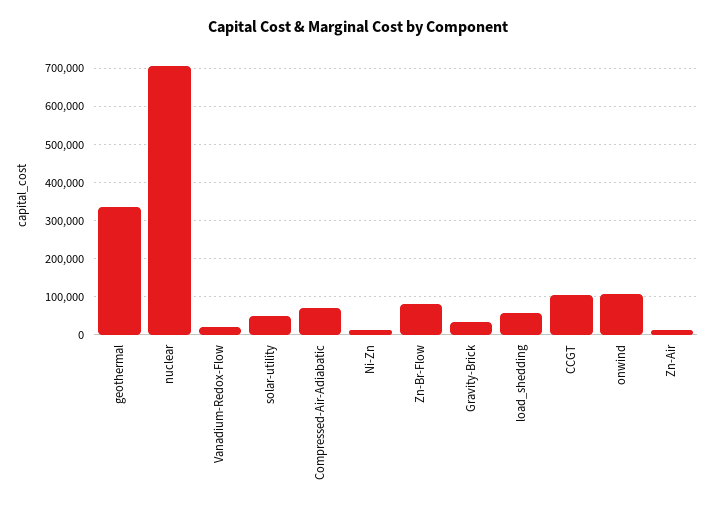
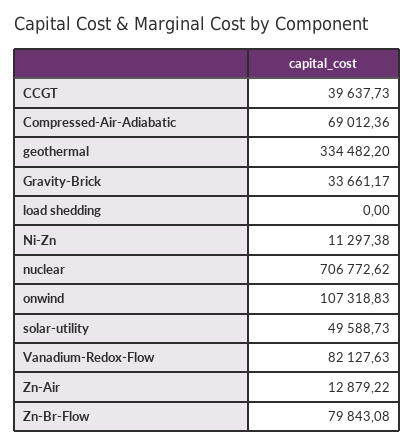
Vanadium-Redox-Flow: 20000 -> 82127.63
load_shedding: 60000 -> 0
CCGT: 100000 -> 39637.73

